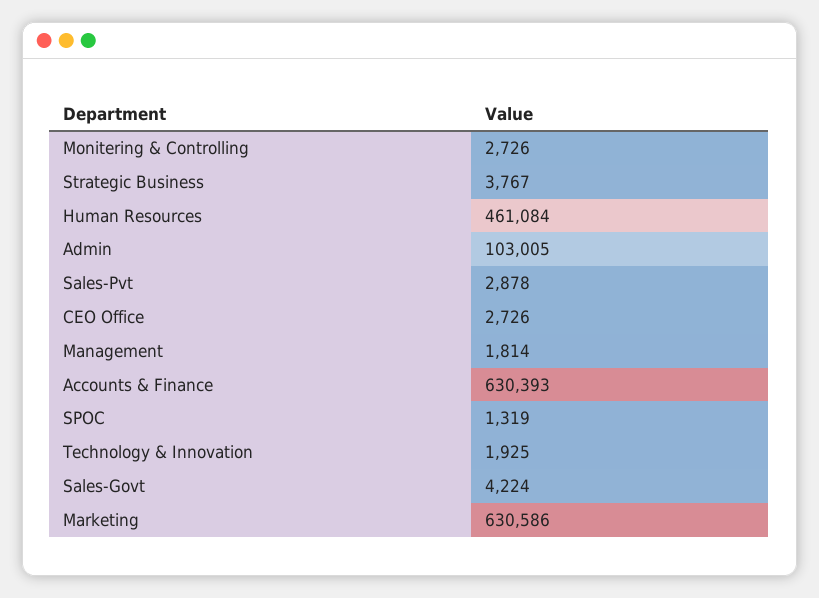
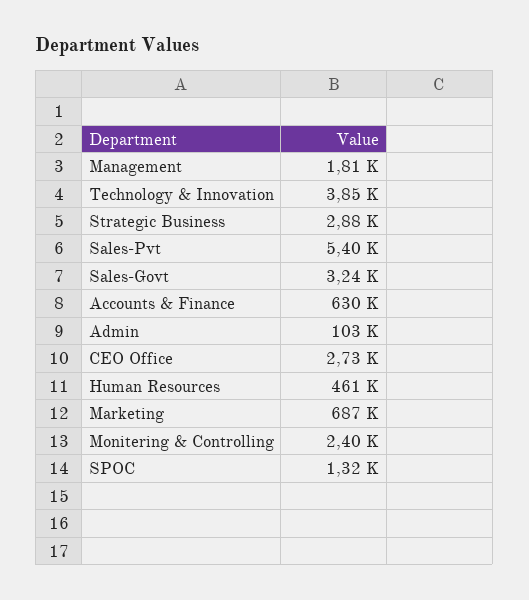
Monitering & Controlling: 2726 -> 2400
Strategic Business: 3767 -> 2880
Sales-Pvt: 2878 -> 5400
Technology & Innovation: 1925 -> 3850
Sales-Govt: 4224 -> 3240
Marketing: 630586 -> 687000

